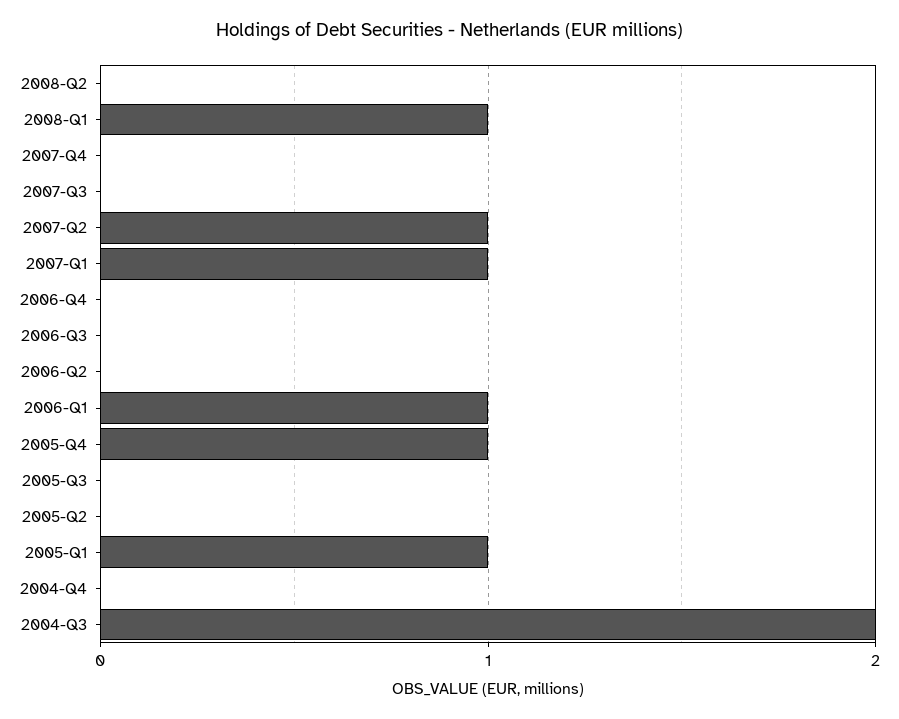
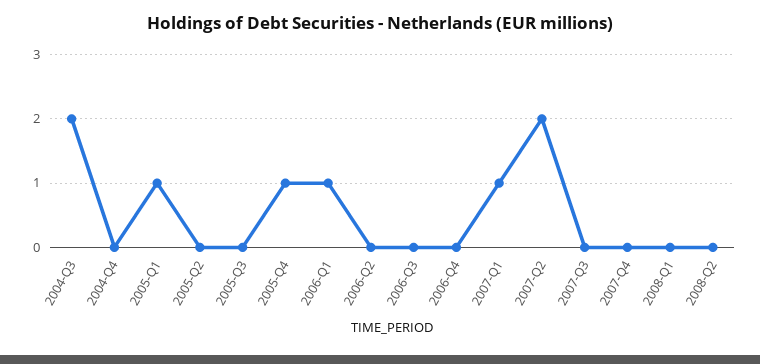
2008-Q1: 1 -> 0
2007-Q2: 1 -> 2

